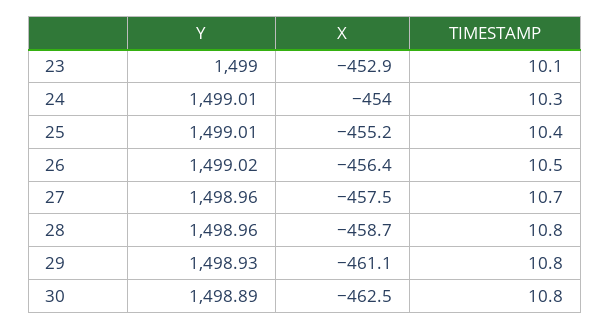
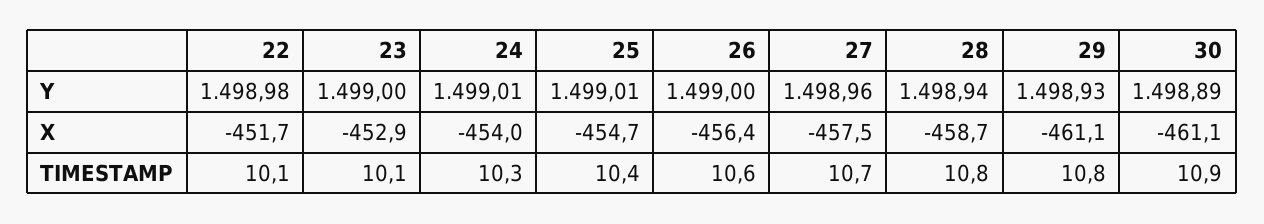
X, 25: -455.2 -> -454.7
Y, 26: 1499.02 -> 1499
TIMESTAMP, 26: 10.5 -> 10.6
Y, 28: 1498.96 -> 1498.94
X, 30: -462.5 -> -461.1
TIMESTAMP, 30: 10.8 -> 10.9
Y, 22: none -> 1498.98
X, 22: none -> -451.7
TIMESTAMP, 22: none -> 10.1

